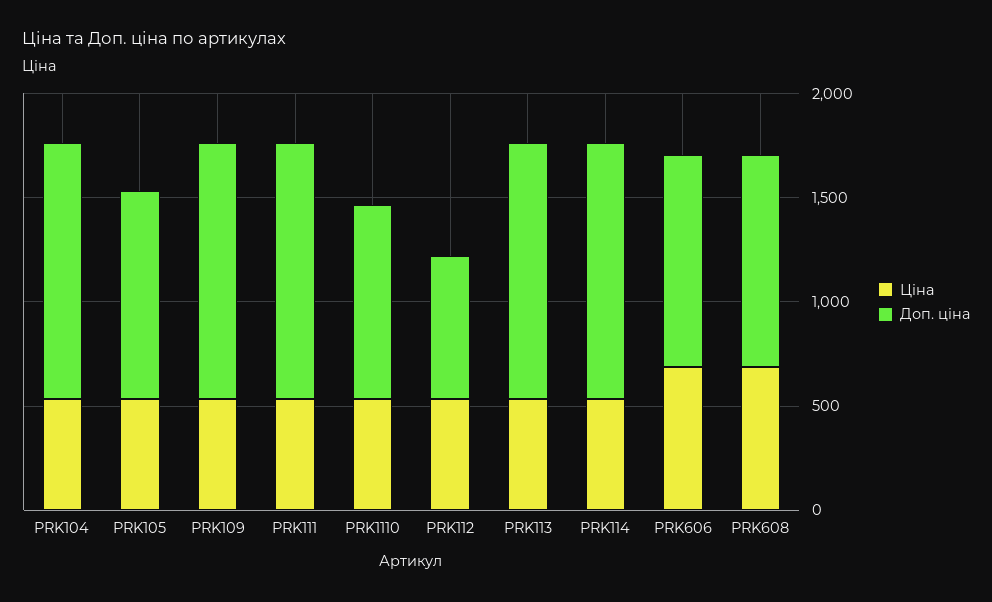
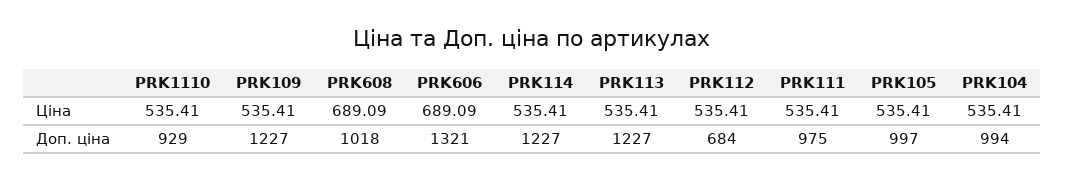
Доп. ціна, PRK104: 1200 -> 994
Доп. ціна, PRK111: 1200 -> 975
Доп. ціна, PRK606: 1000 -> 1321

